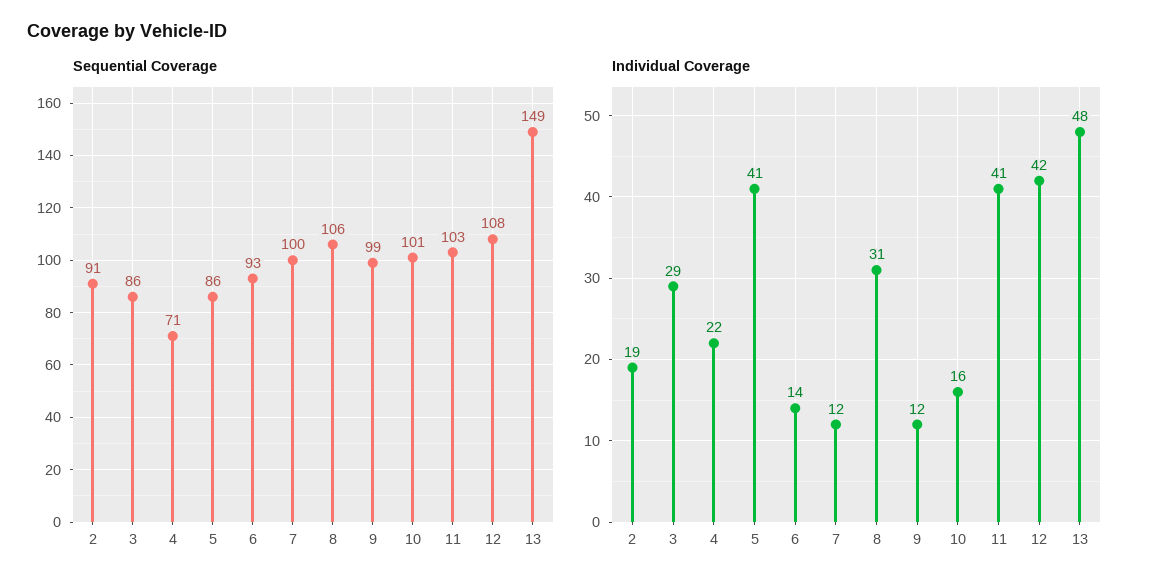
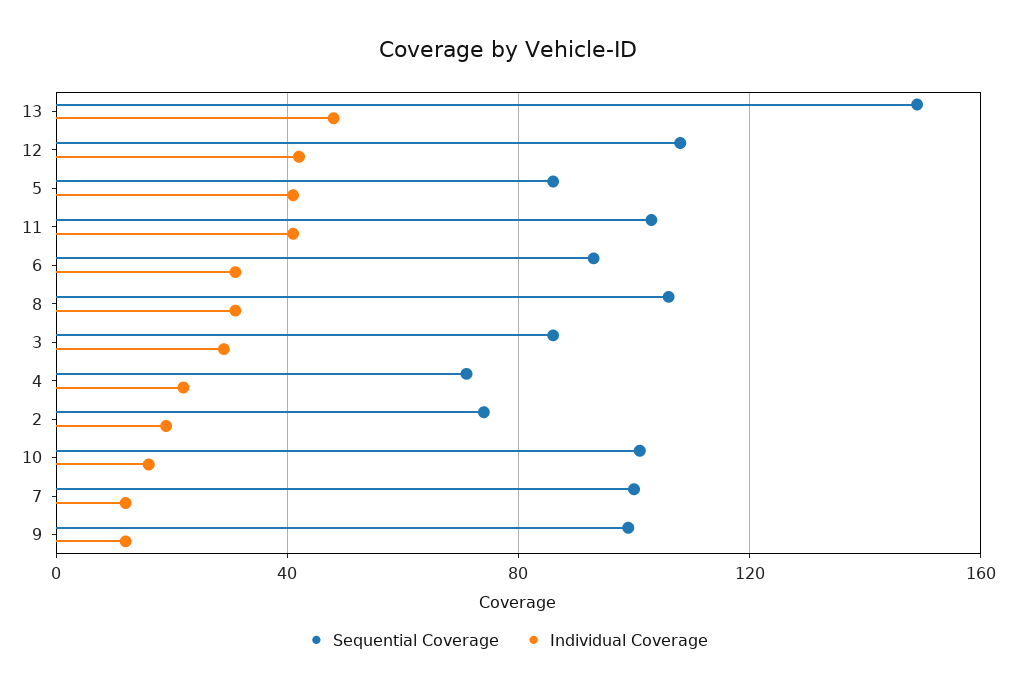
Sequential Coverage, 2: 91 -> 75
Individual Coverage, 6: 14 -> 30

